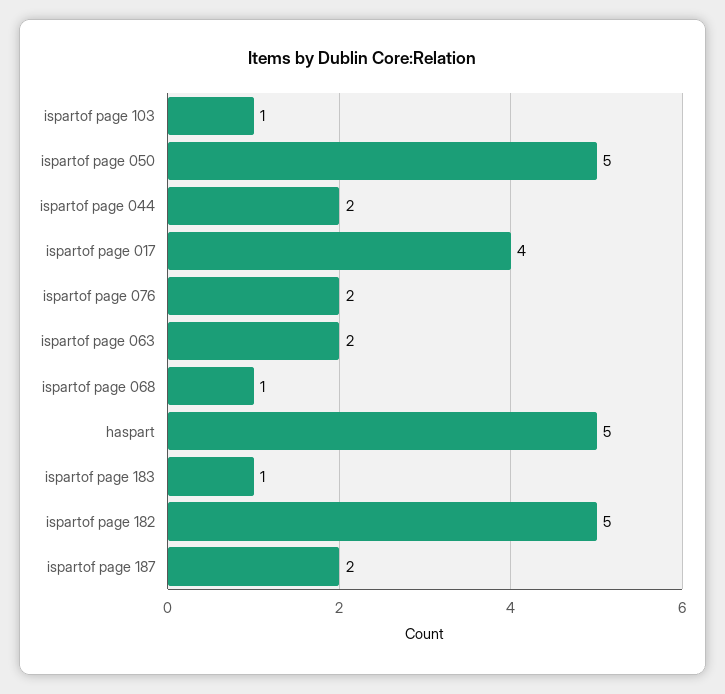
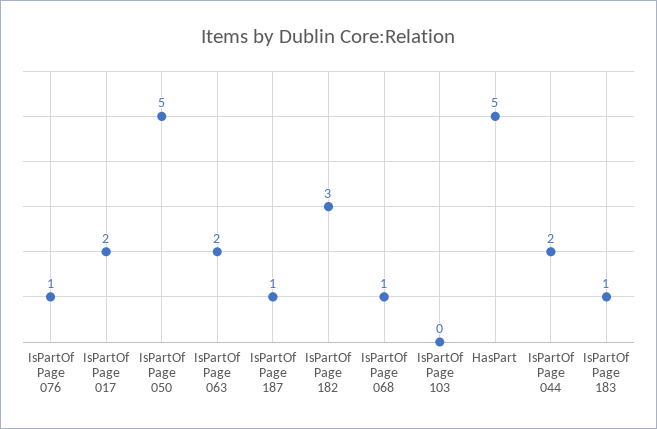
ispartof page 103: 1 -> 0
ispartof page 017: 4 -> 2
ispartof page 076: 2 -> 1
ispartof page 182: 5 -> 3
ispartof page 187: 2 -> 1

